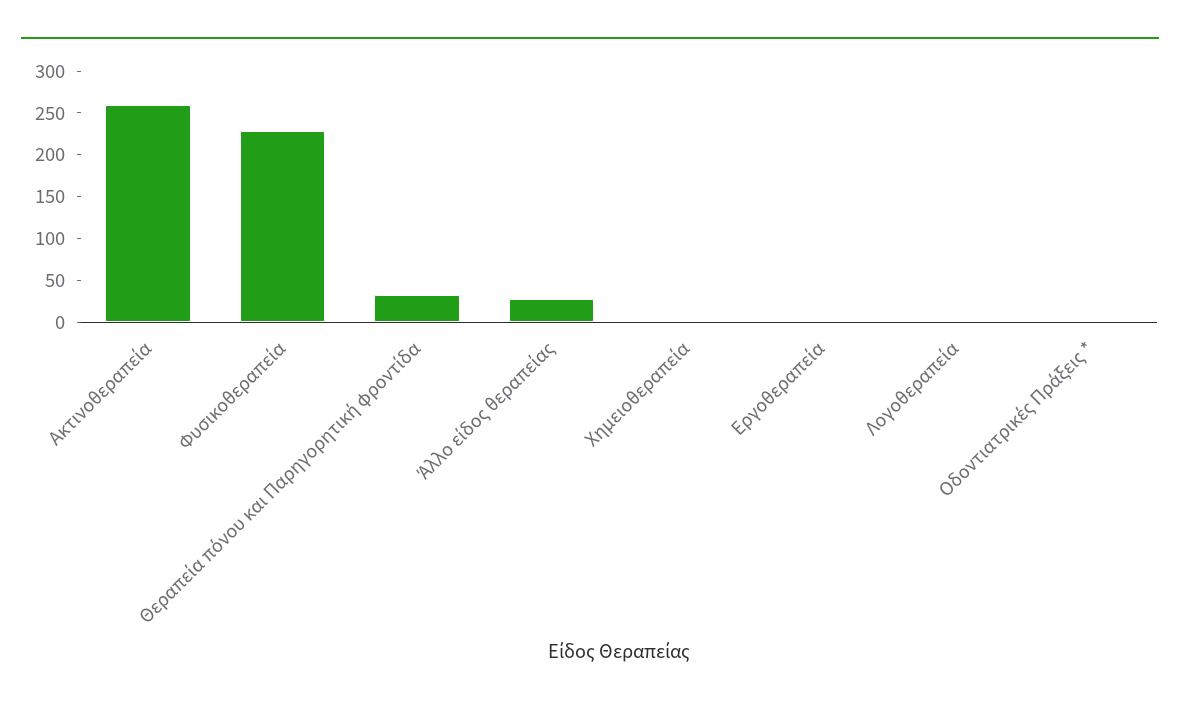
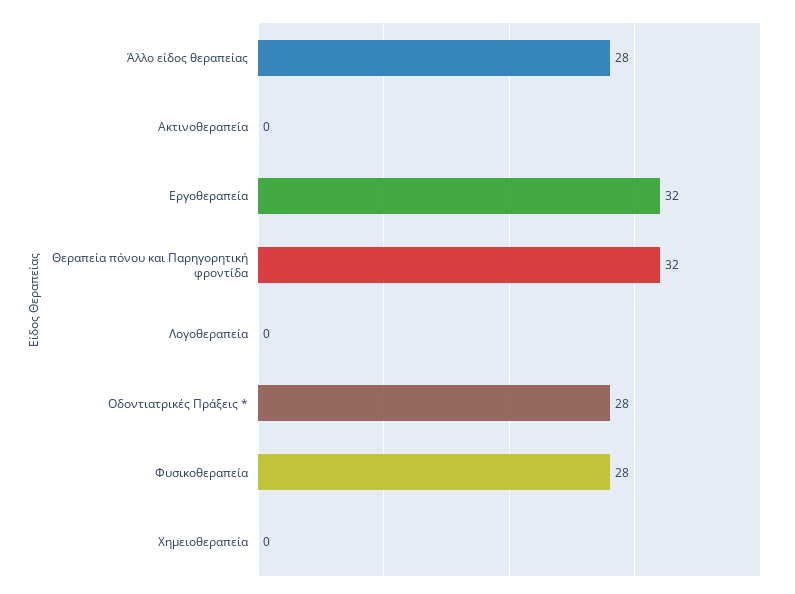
Ακτινοθεραπεία: 260 -> 0
Φυσικοθεραπεία: 230 -> 28
Εργοθεραπεία: 0 -> 32
Οδοντιατρικές Πράξεις *: 0 -> 28

